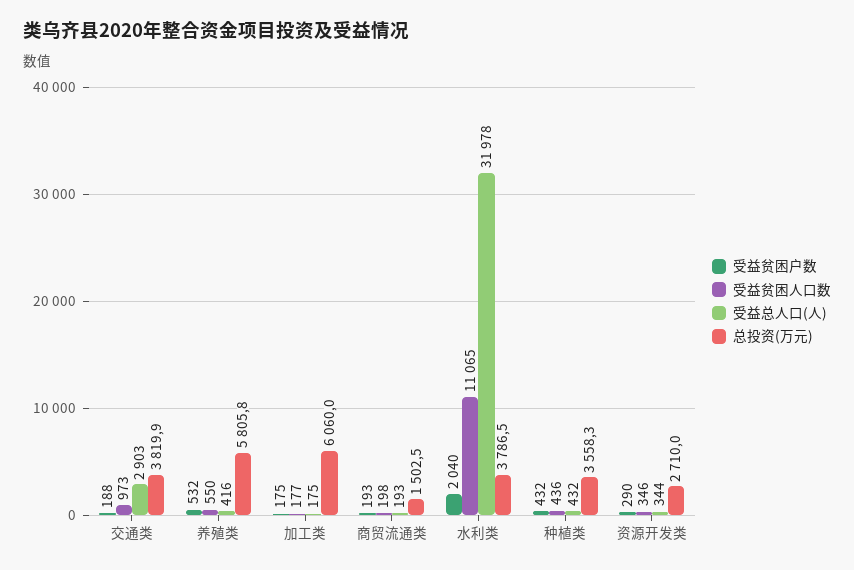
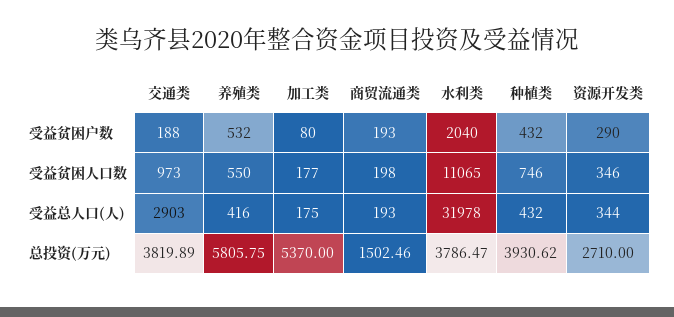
受益贫困户数, 加工类: 175 -> 80
总投资(万元), 加工类: 6060 -> 5370
受益贫困人口数, 种植类: 436 -> 746
总投资(万元), 种植类: 3558.3 -> 3930.62

